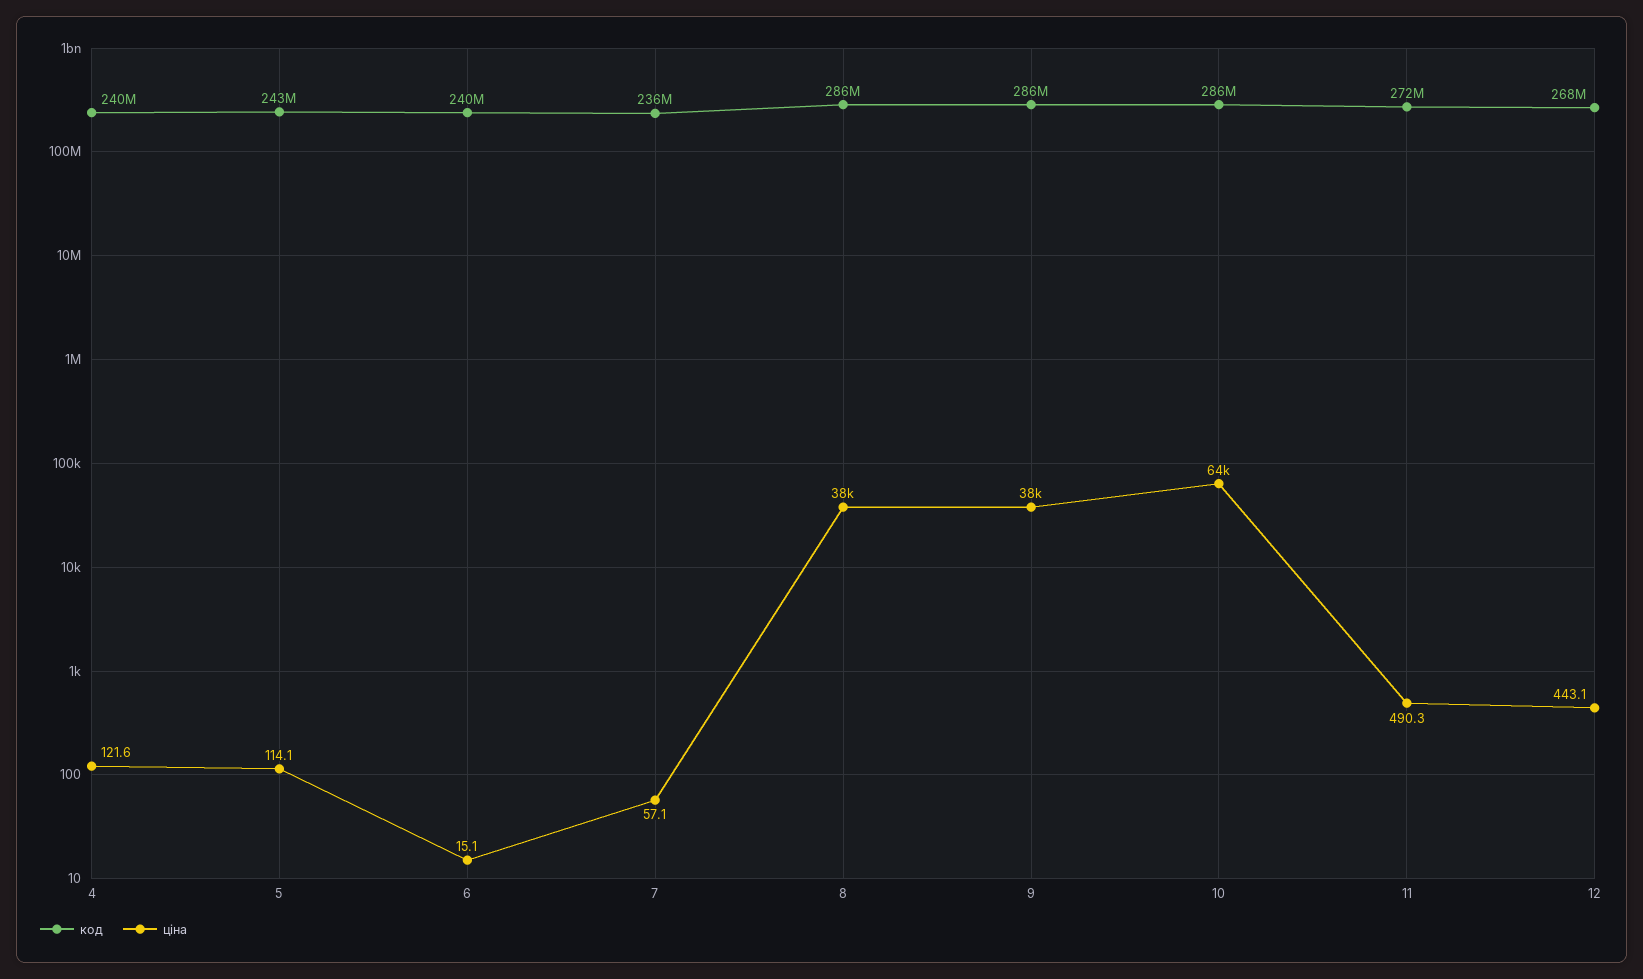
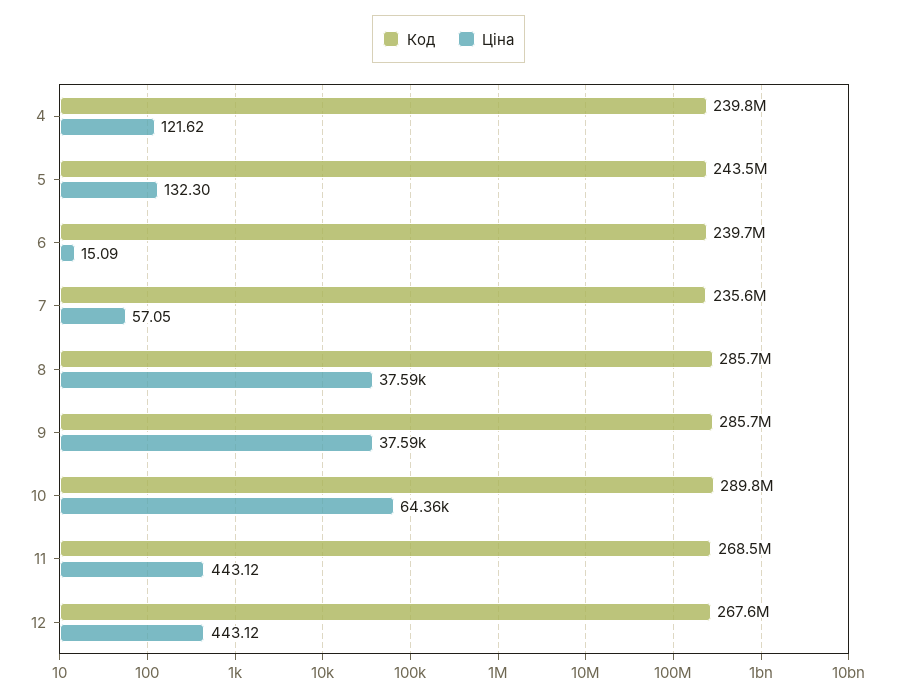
ціна, 5: 114.1 -> 132.3
код, 10: 286000000 -> 289800000
код, 11: 272000000 -> 268500000
ціна, 11: 490.3 -> 443.12

